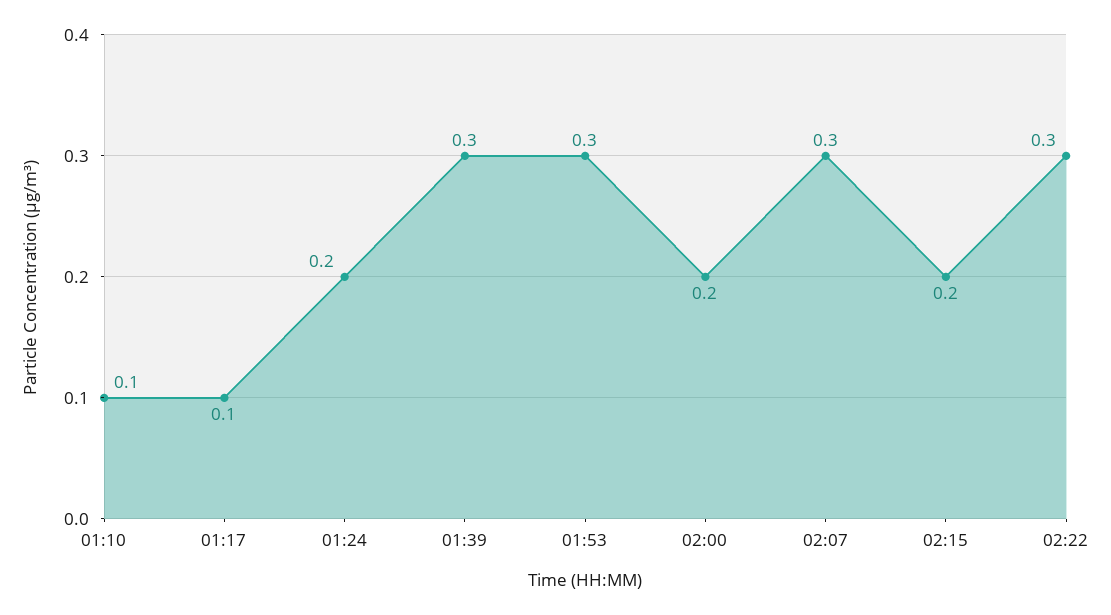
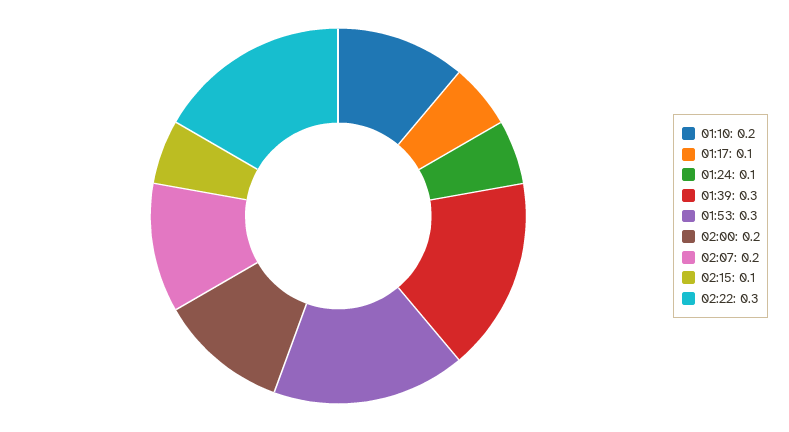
01:10: 0.1 -> 0.2
01:24: 0.2 -> 0.1
02:07: 0.3 -> 0.2
02:15: 0.2 -> 0.1

